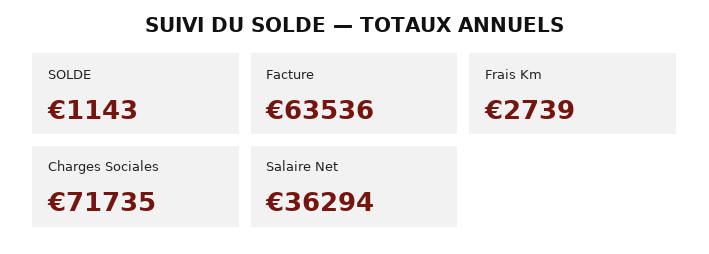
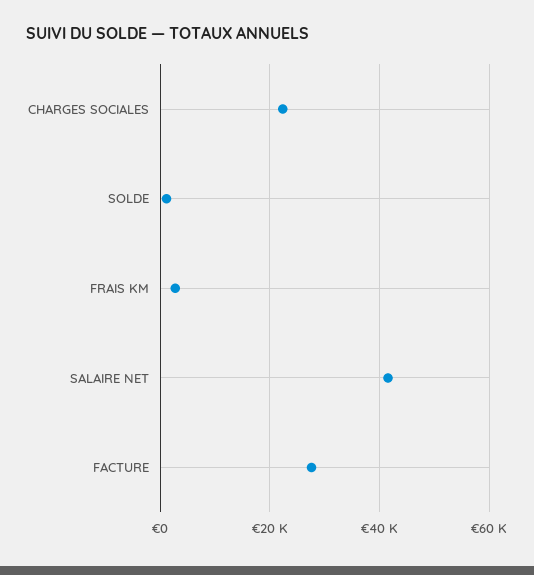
Facture: 63536 -> 28000
Charges Sociales: 71735 -> 22000
Salaire Net: 36294 -> 42000

